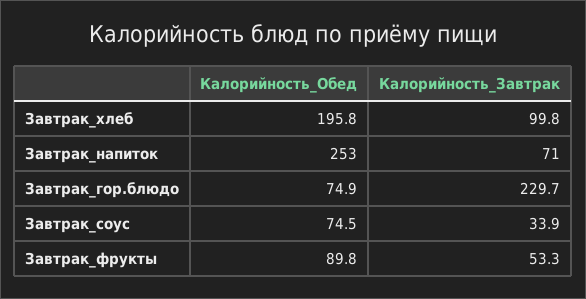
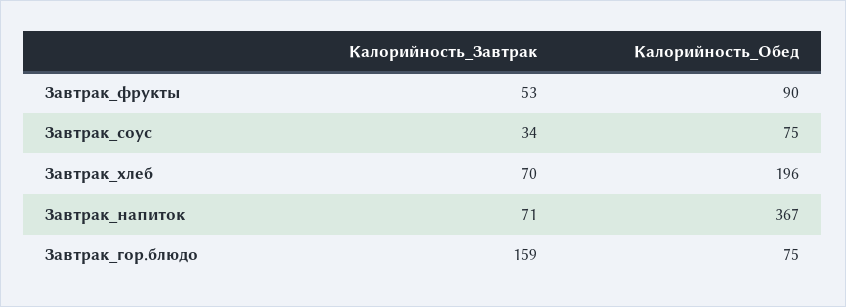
Калорийность_Завтрак, Завтрак_хлеб: 99.8 -> 70
Калорийность_Обед, Завтрак_напиток: 253 -> 367
Калорийность_Завтрак, Завтрак_гор.блюдо: 229.7 -> 159

